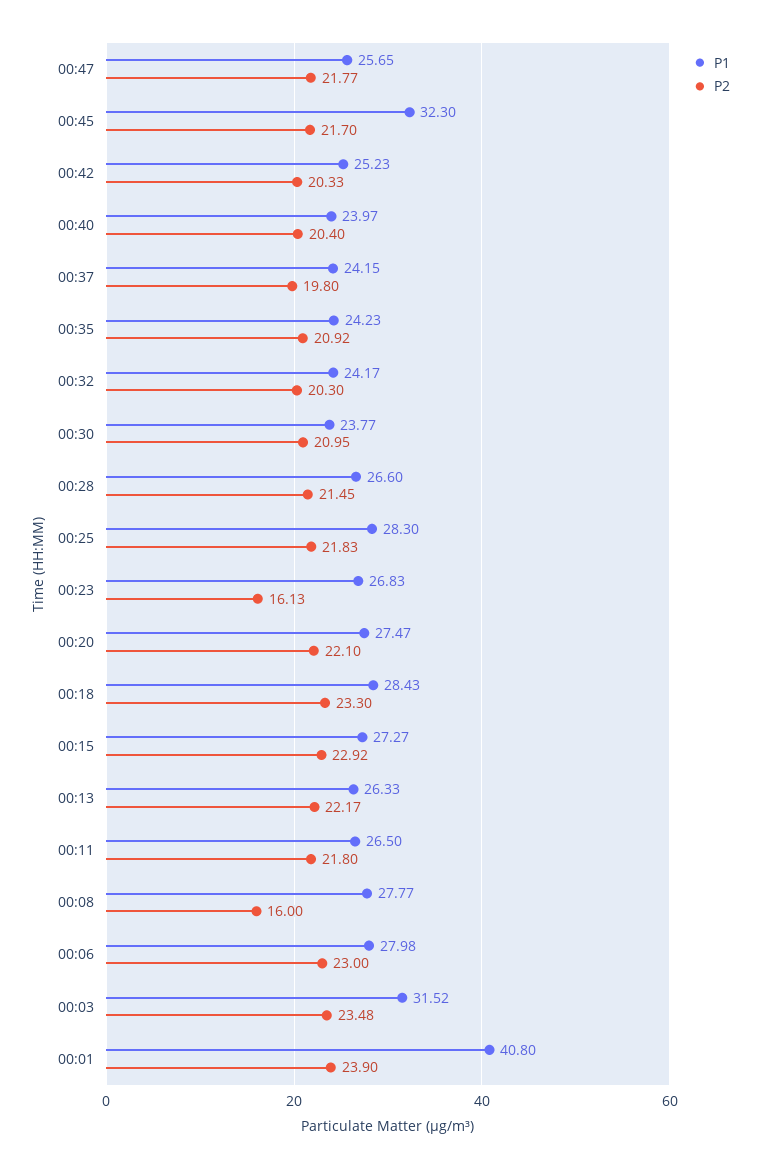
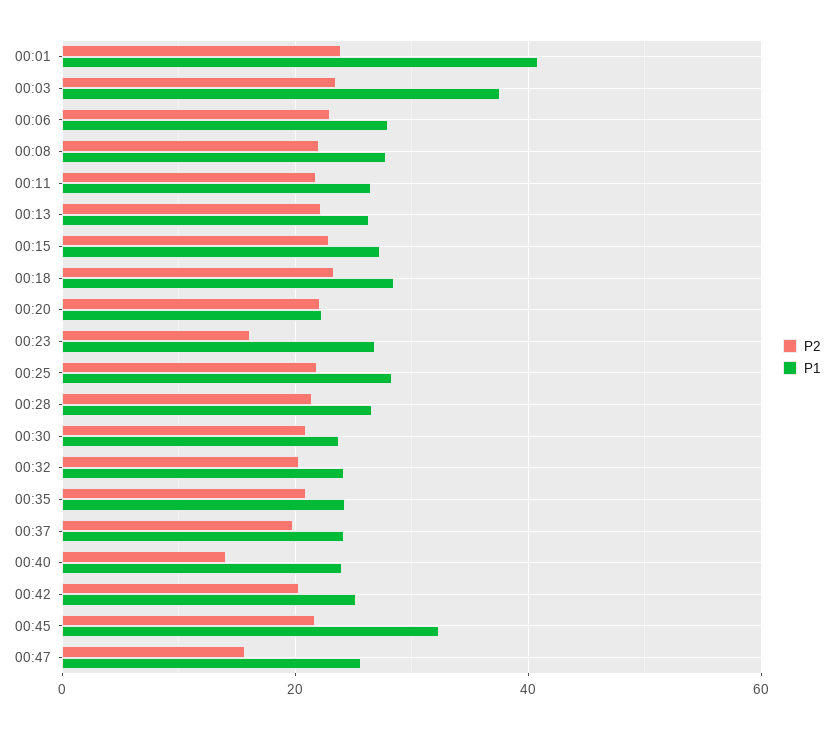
P2, 00:47: 21.77 -> 16
P2, 00:40: 20.4 -> 14
P1, 00:20: 27.47 -> 22
P2, 00:08: 16 -> 22
P1, 00:03: 31.52 -> 38

